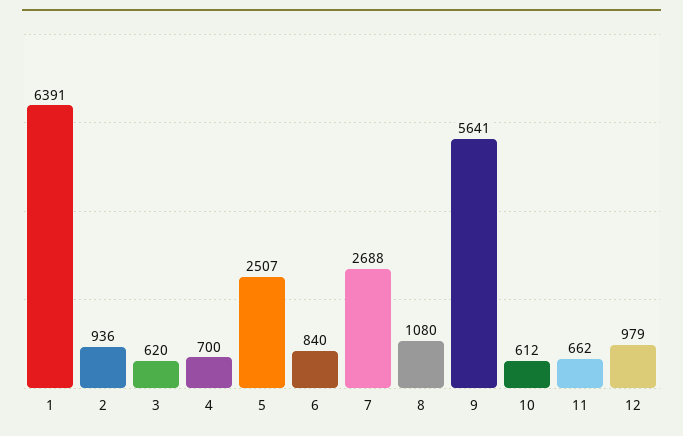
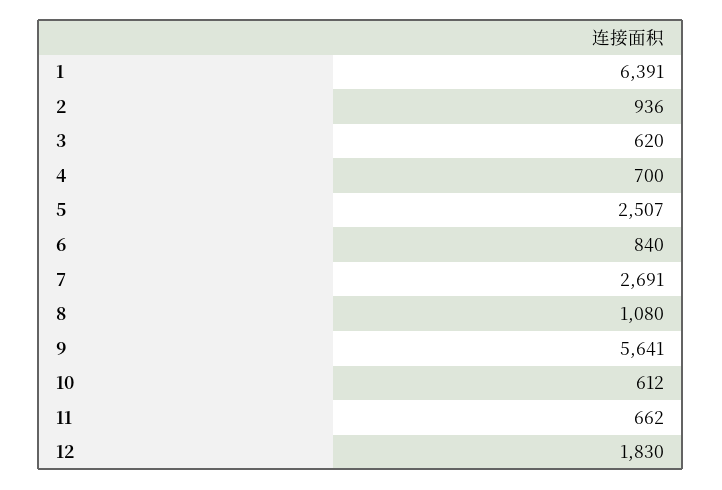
7: 2688 -> 2691
12: 979 -> 1830

